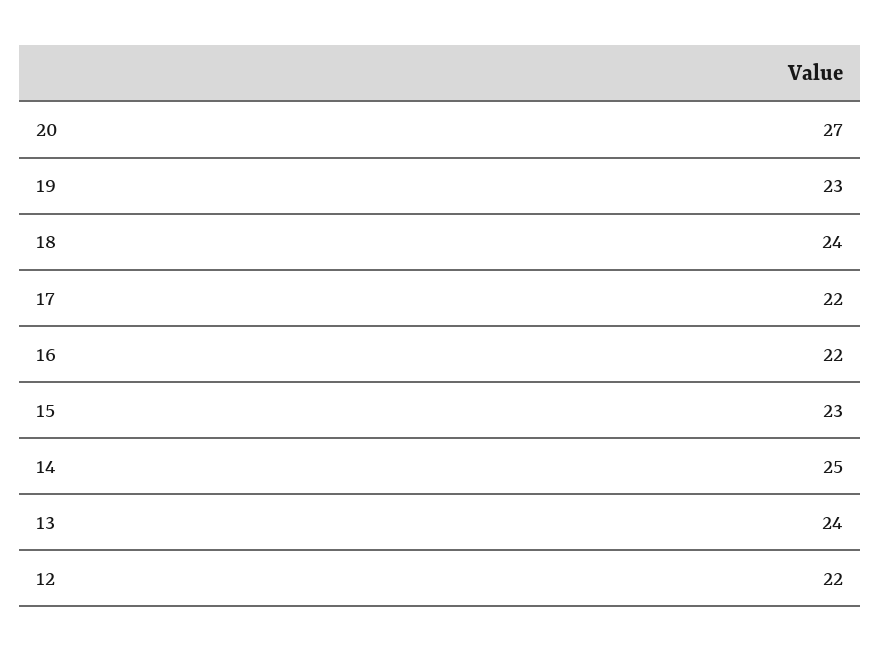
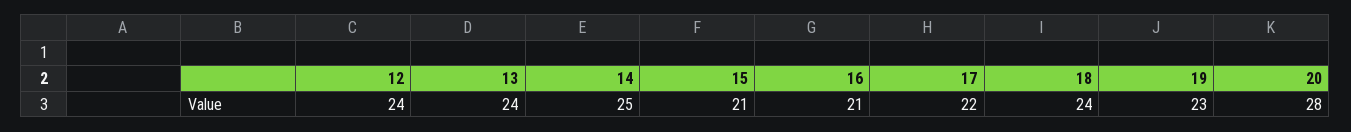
20: 27 -> 28
16: 22 -> 21
15: 23 -> 21
12: 22 -> 24

